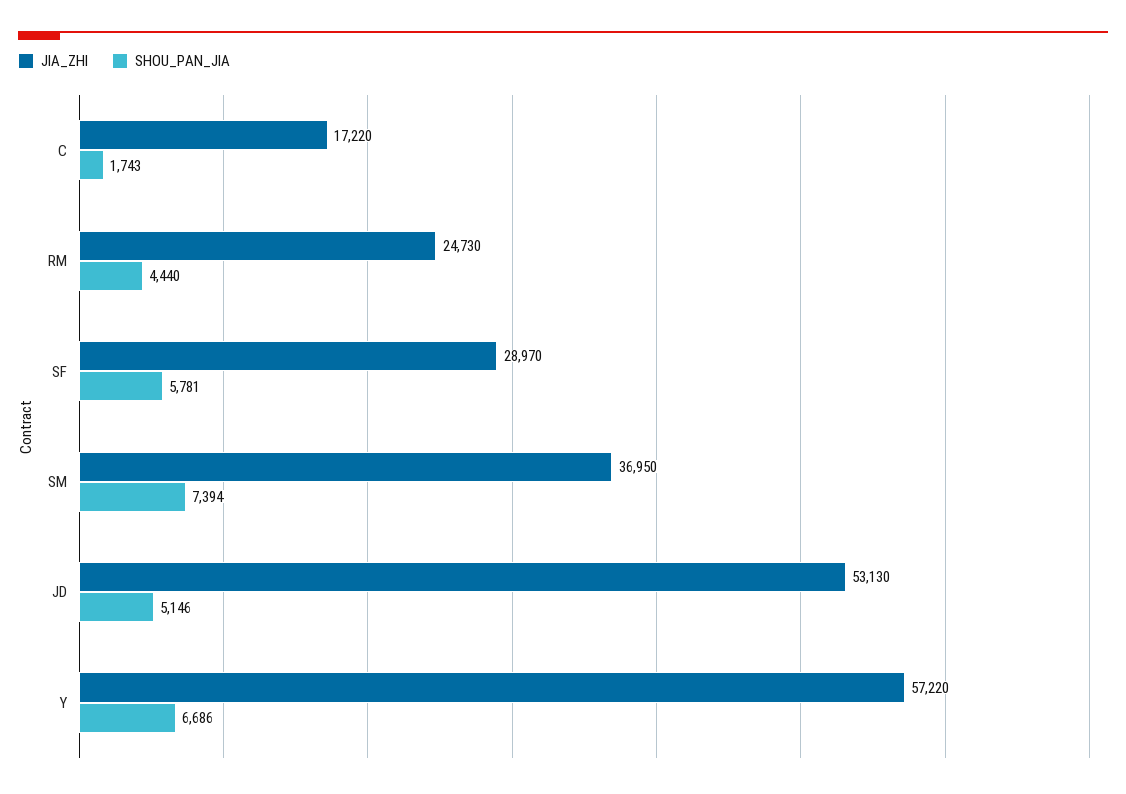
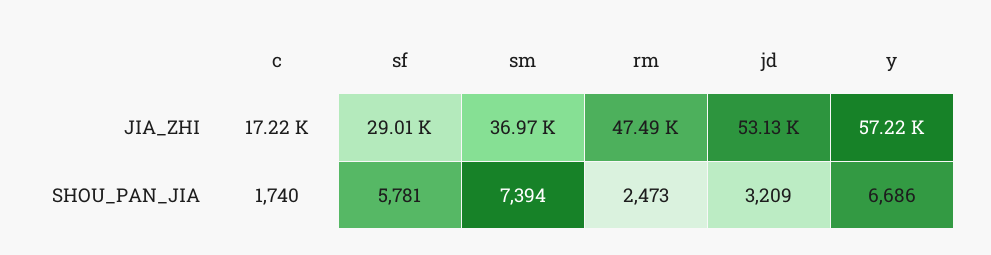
SHOU_PAN_JIA, C: 1743 -> 1740
JIA_ZHI, RM: 24730 -> 47490
SHOU_PAN_JIA, RM: 4440 -> 2473
JIA_ZHI, SF: 28970 -> 29010
JIA_ZHI, SM: 36950 -> 36970
SHOU_PAN_JIA, JD: 5146 -> 3209

